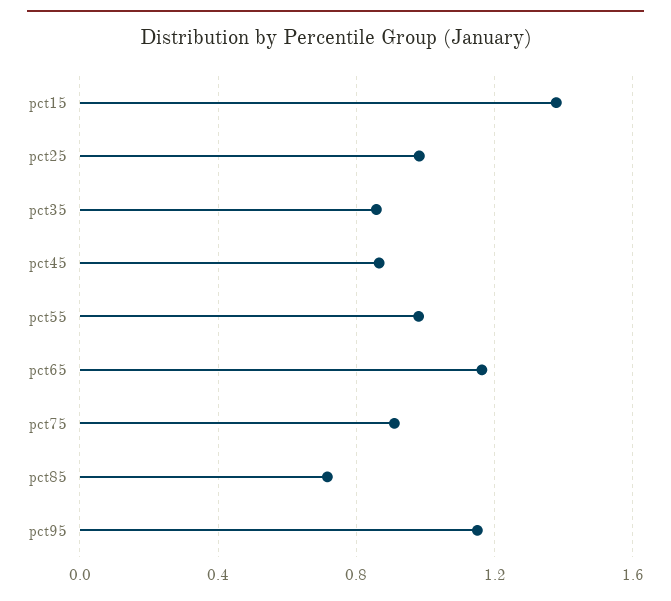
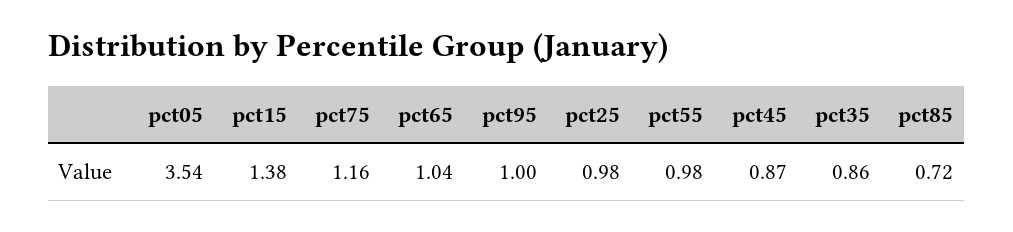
pct65: 1.15 -> 1.04
pct75: 0.9 -> 1.16
pct95: 1.15 -> 1
pct05: none -> 3.54

